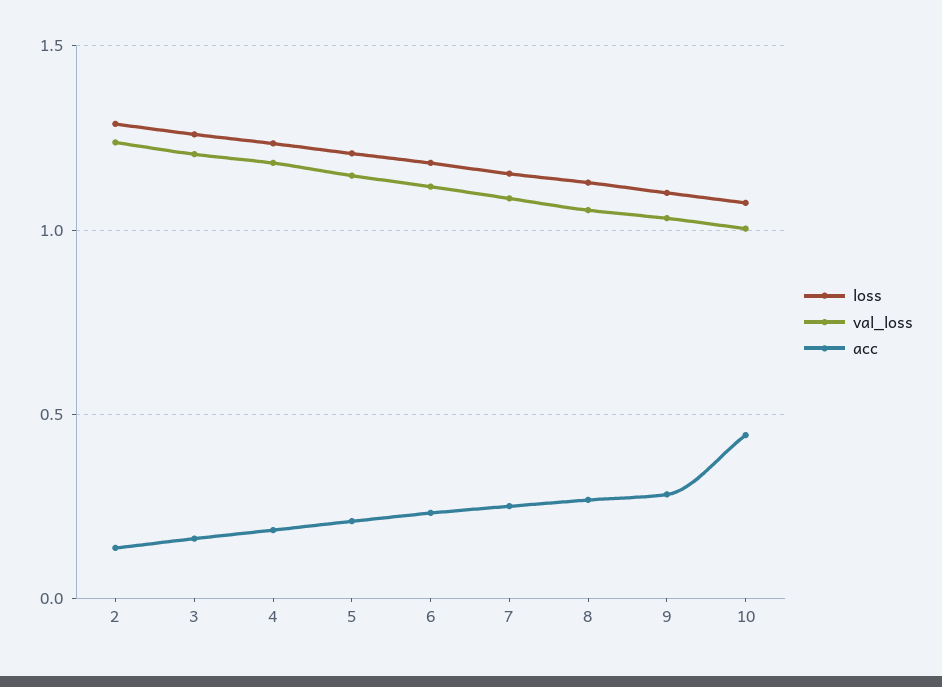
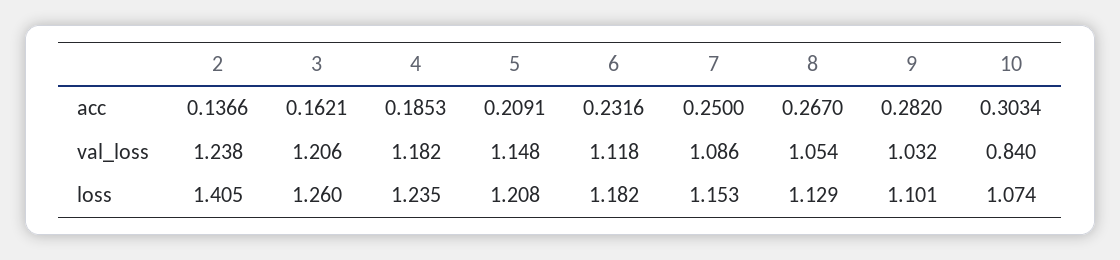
loss, 2: 1.3 -> 1.405
val_loss, 10: 1 -> 0.84
acc, 10: 0.45 -> 0.3034

